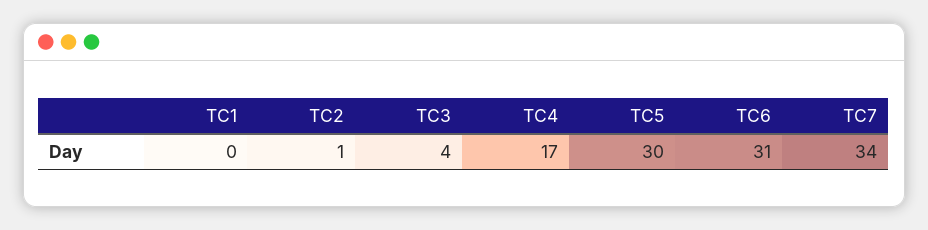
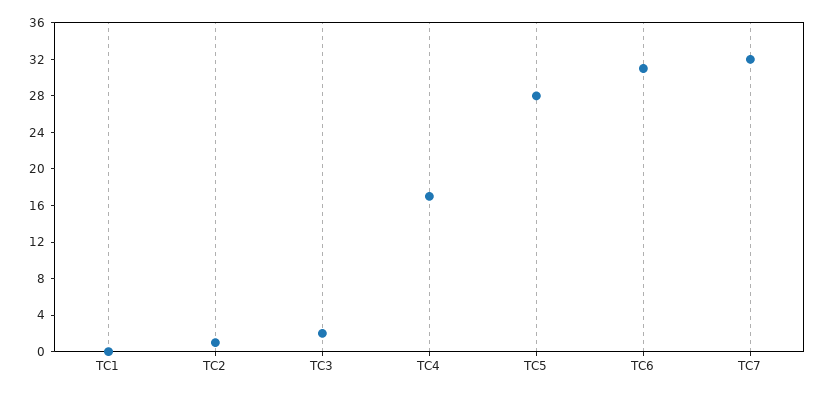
TC3: 4 -> 2
TC5: 30 -> 28
TC7: 34 -> 32

